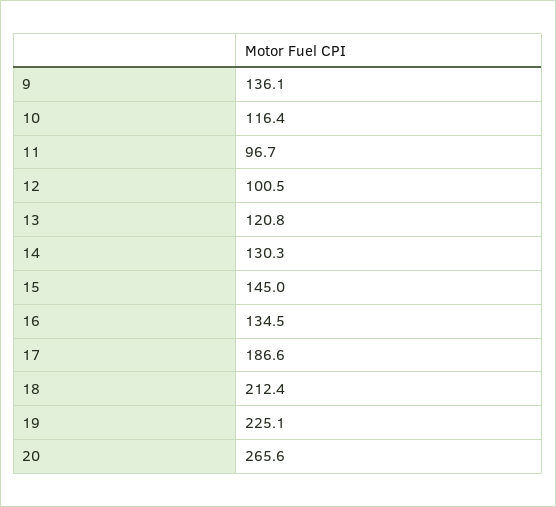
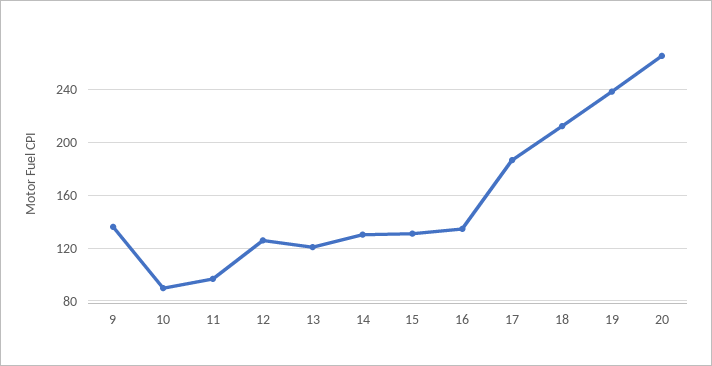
10: 116.4 -> 90
12: 100.5 -> 125
15: 145 -> 130
19: 225.1 -> 240

